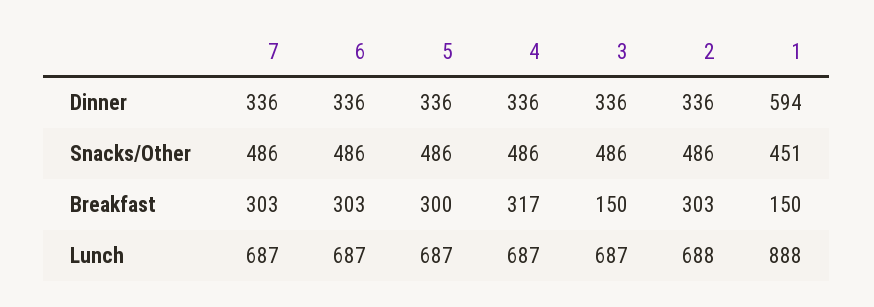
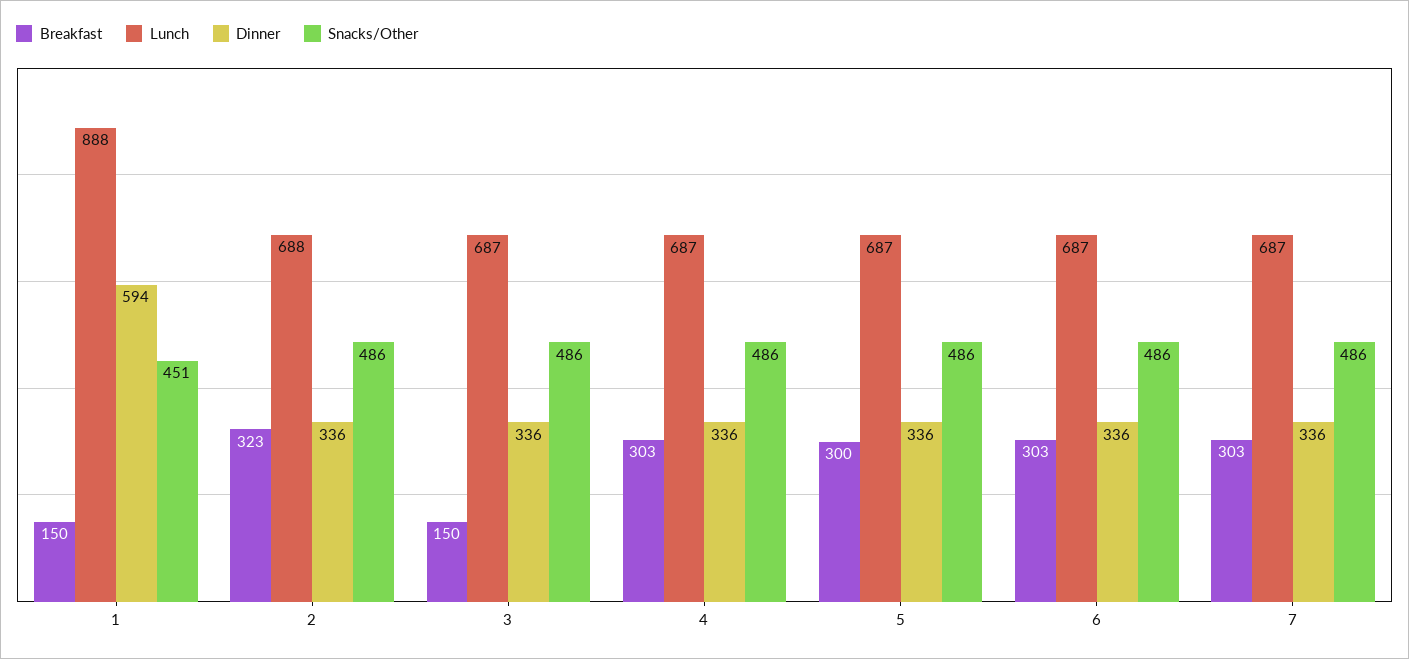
Breakfast, 4: 317 -> 303
Breakfast, 2: 303 -> 323

